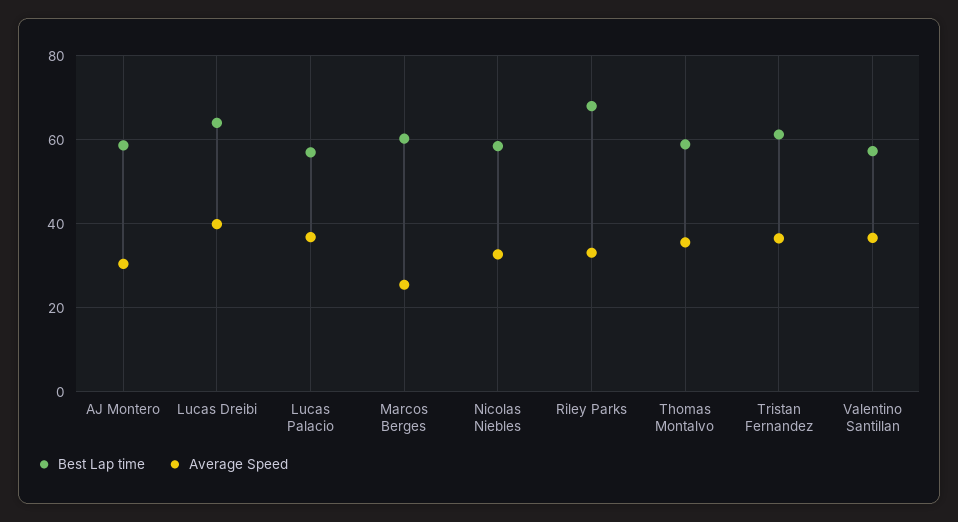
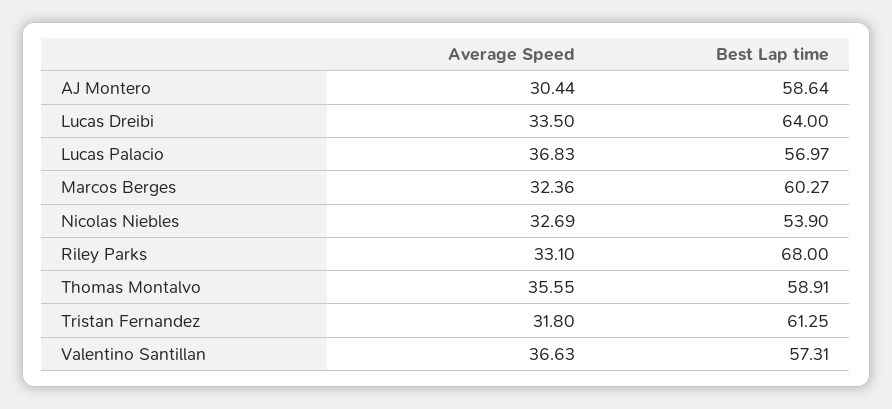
Average Speed, Lucas Dreibi: 40 -> 33.5
Average Speed, Marcos Berges: 26 -> 32.36
Best Lap time, Nicolas Niebles: 58 -> 53.9
Average Speed, Tristan Fernandez: 36 -> 31.8

